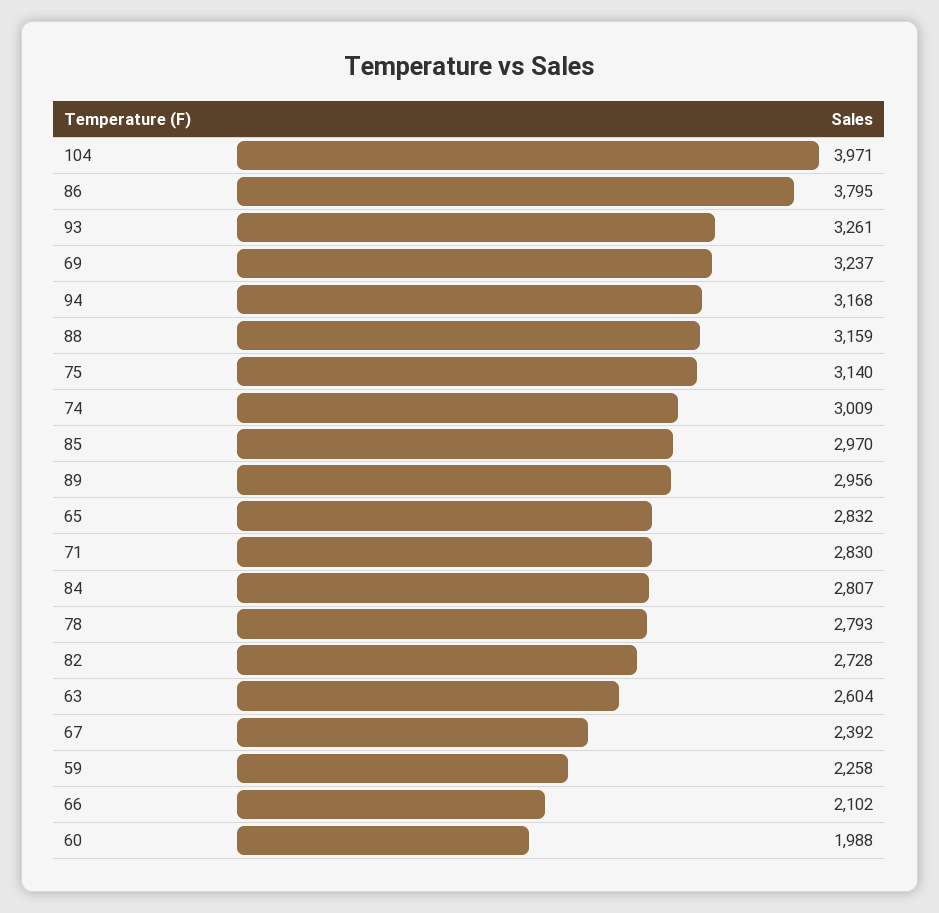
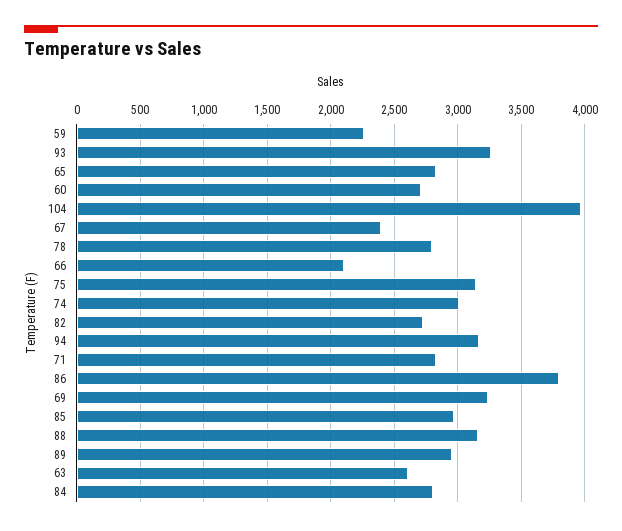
60: 1988 -> 2700

